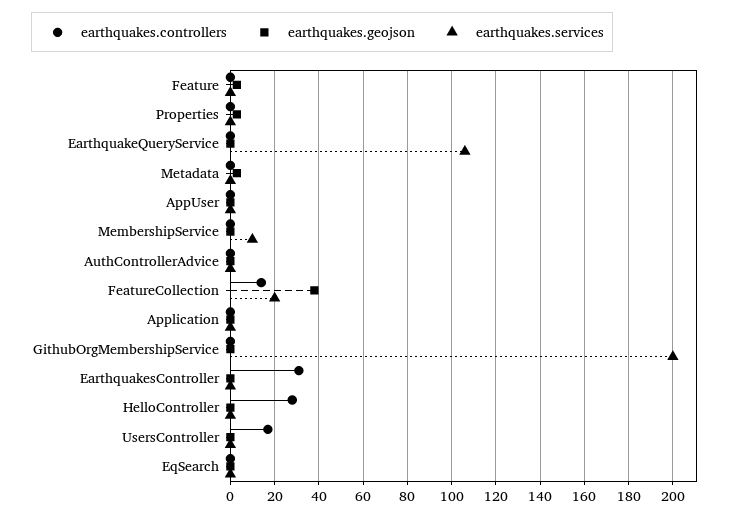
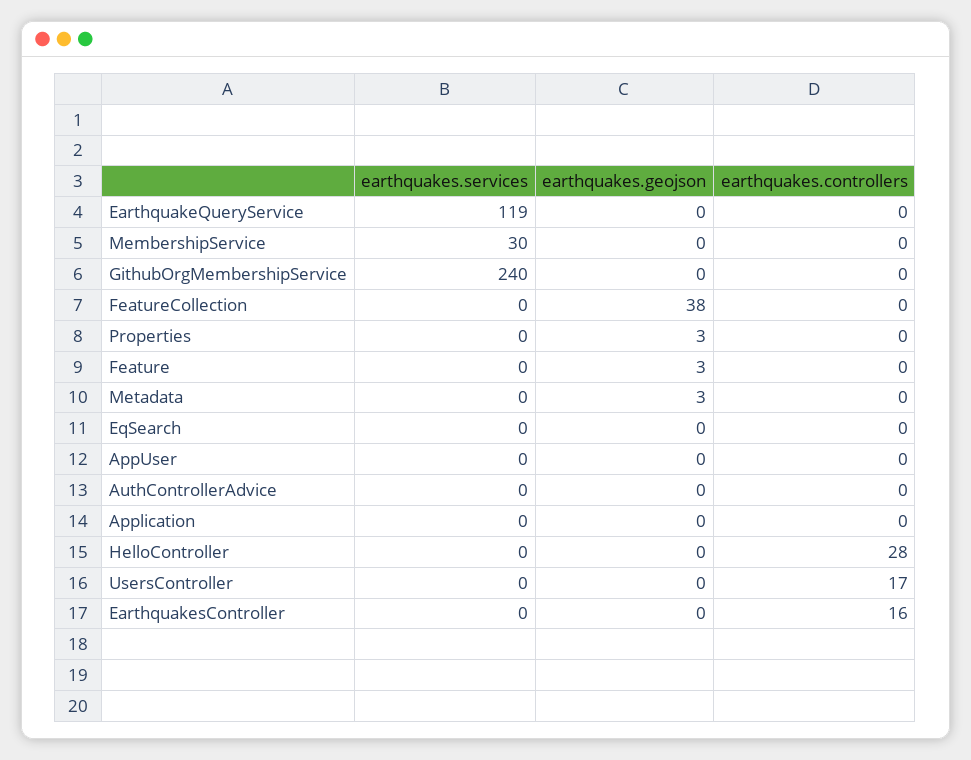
earthquakes.services, EarthquakeQueryService: 105 -> 119
earthquakes.services, MembershipService: 10 -> 30
earthquakes.controllers, FeatureCollection: 15 -> 0
earthquakes.services, FeatureCollection: 20 -> 0
earthquakes.services, GithubOrgMembershipService: 200 -> 240
earthquakes.controllers, EarthquakesController: 30 -> 16

